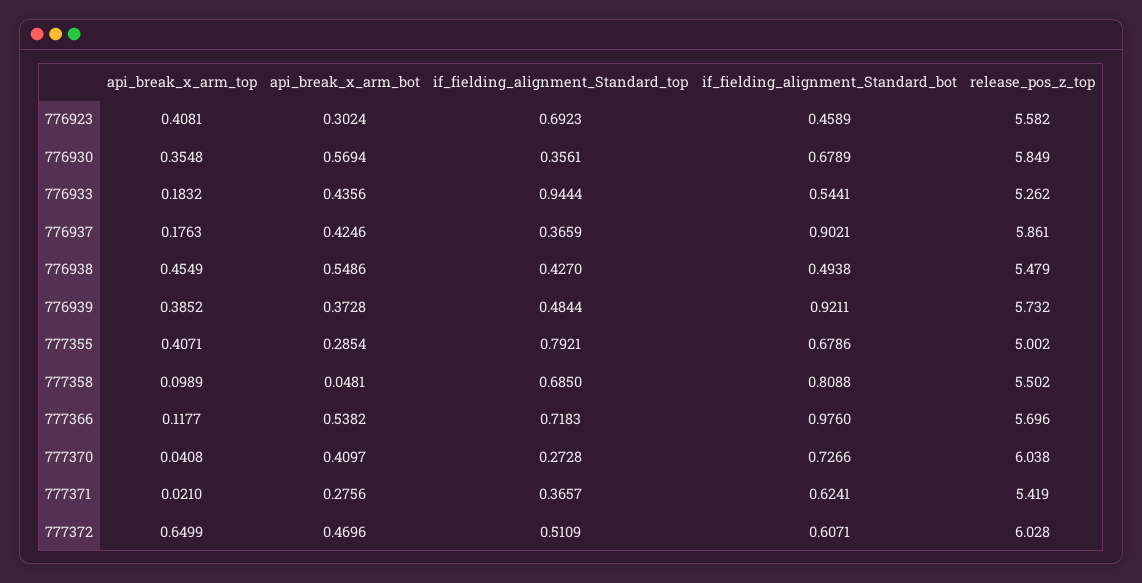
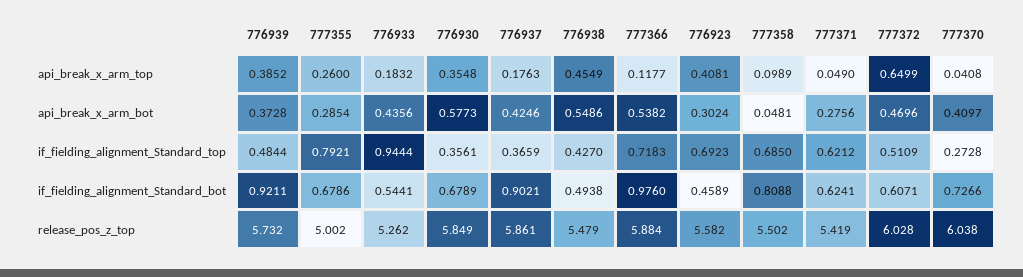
api_break_x_arm_bot, 776930: 0.5694 -> 0.5773
api_break_x_arm_top, 777355: 0.4071 -> 0.26
release_pos_z_top, 777366: 5.696 -> 5.884
api_break_x_arm_top, 777371: 0.021 -> 0.049
if_fielding_alignment_Standard_top, 777371: 0.3657 -> 0.6212

